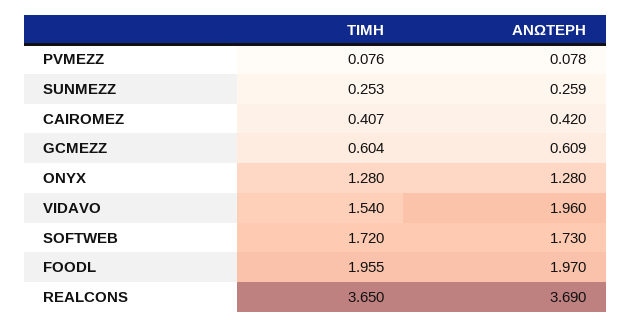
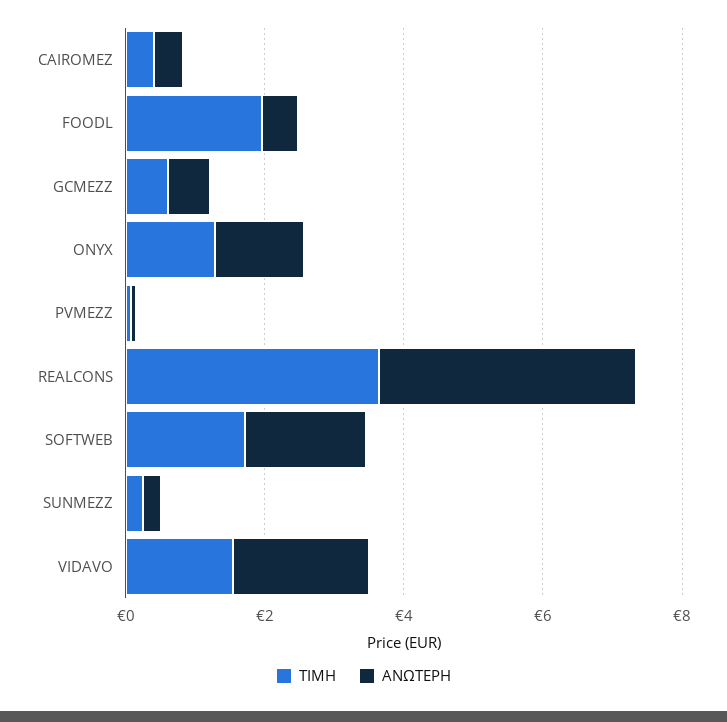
ΑΝΩΤΕΡΗ, FOODL: 1.97 -> 0.5

